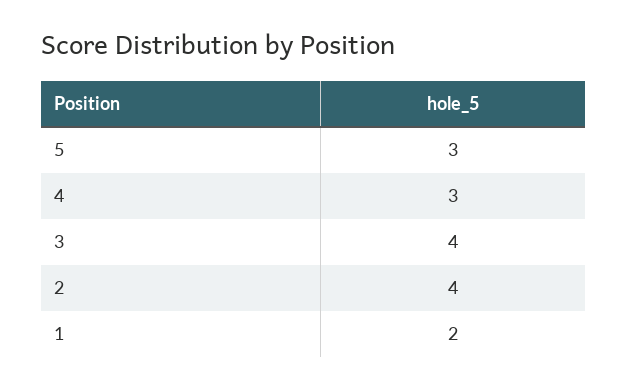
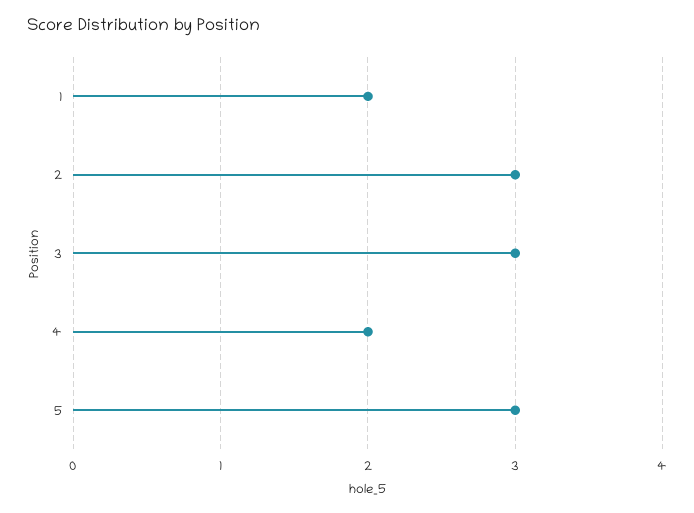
4: 3 -> 2
3: 4 -> 3
2: 4 -> 3

